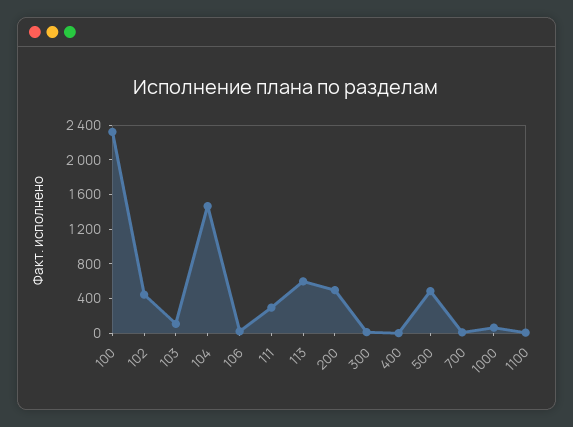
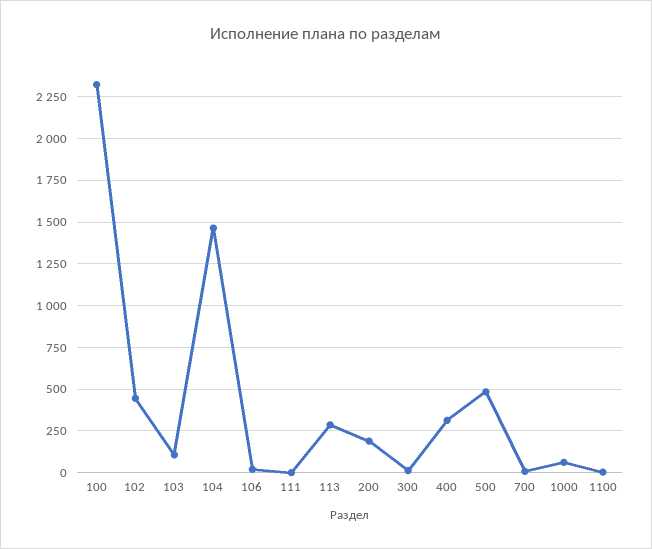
111: 300 -> 0
113: 600 -> 300
200: 500 -> 200
400: 0 -> 300

